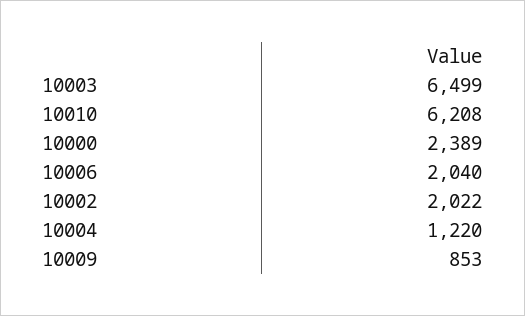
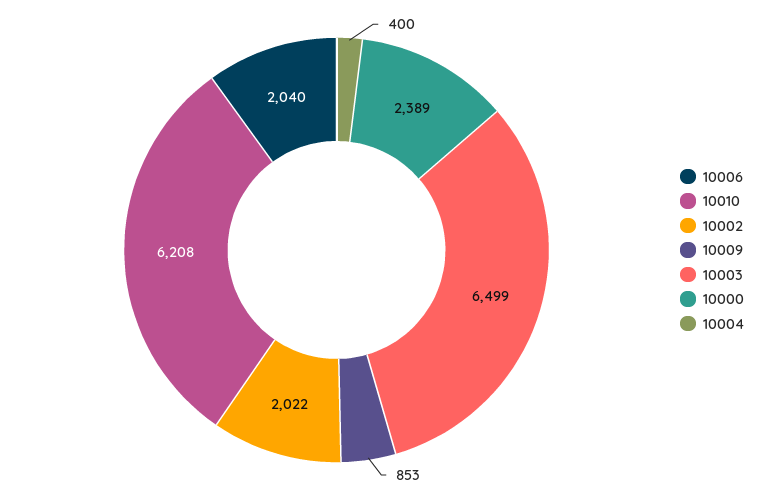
10004: 1220 -> 400

